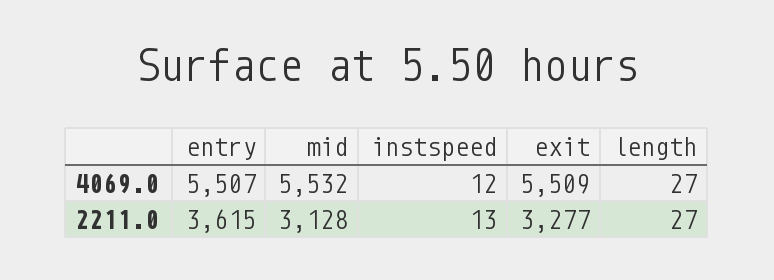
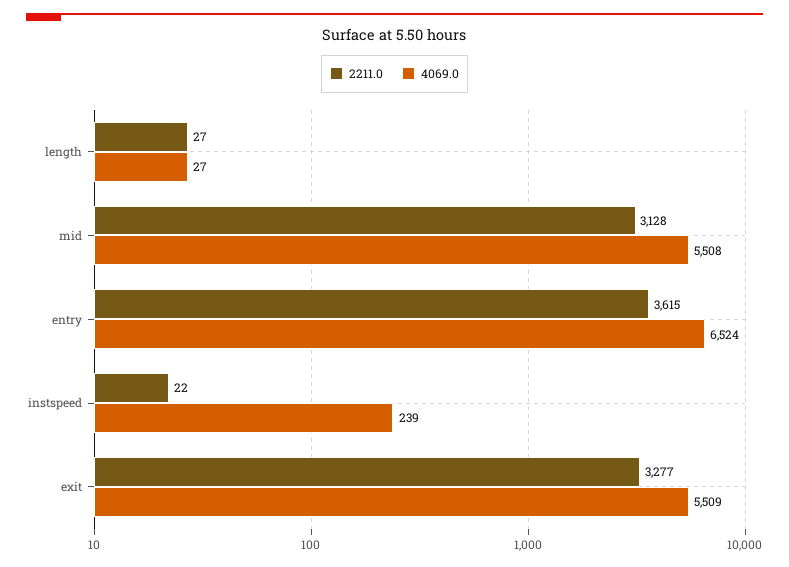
4069.0, entry: 5507 -> 6524
4069.0, mid: 5532 -> 5508
4069.0, instspeed: 12 -> 239
2211.0, instspeed: 13 -> 22

